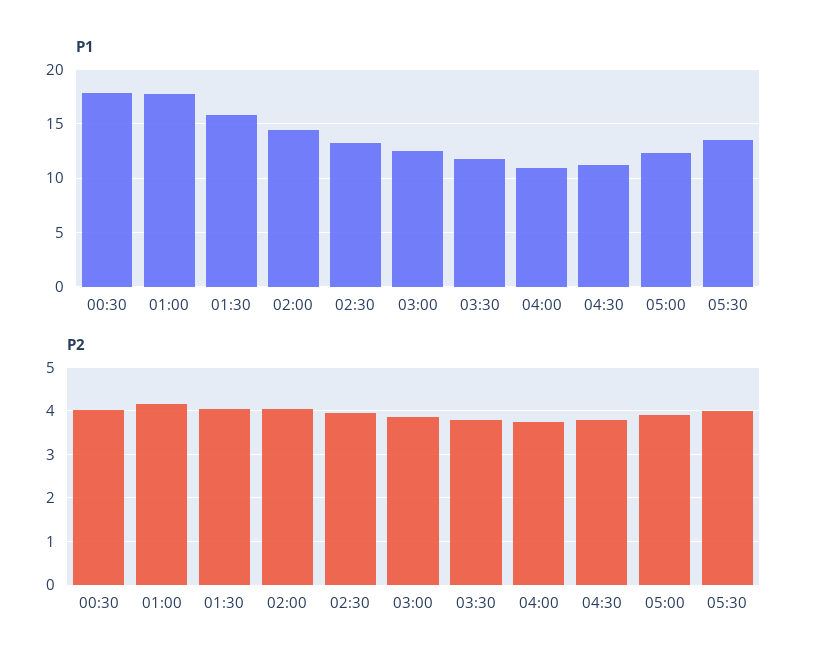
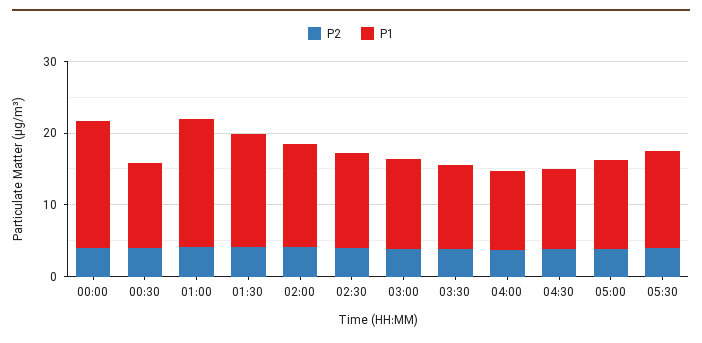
P1, 00:30: 18 -> 12
P2, 00:00: none -> 4
P1, 00:00: none -> 18

